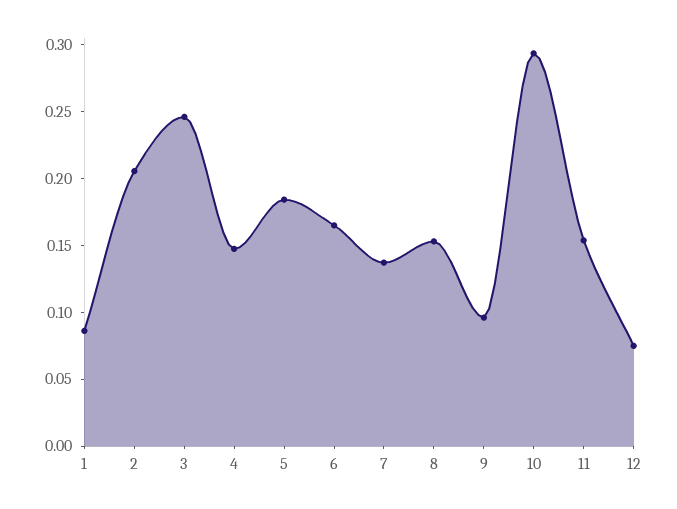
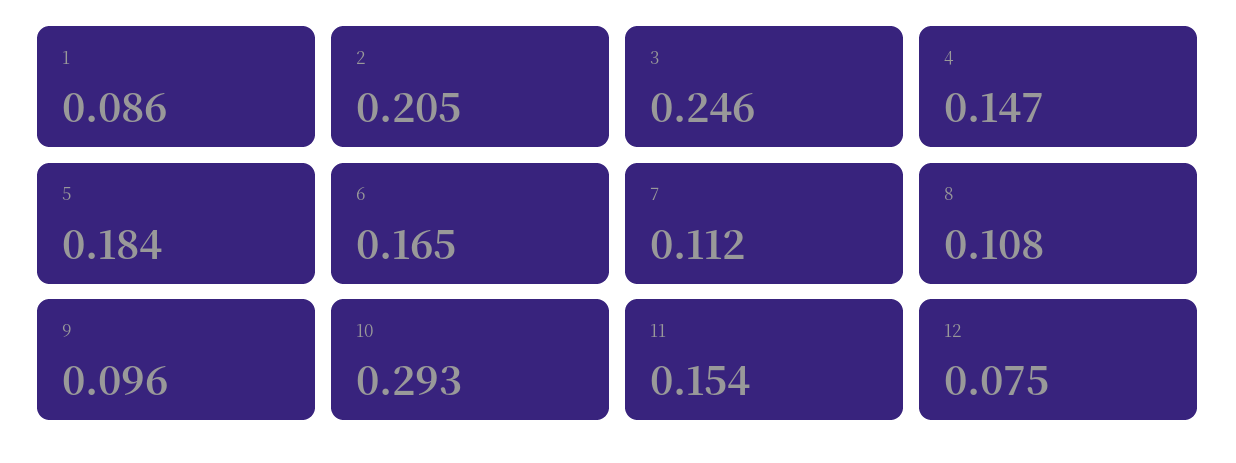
7: 0.14 -> 0.112
8: 0.15 -> 0.108

